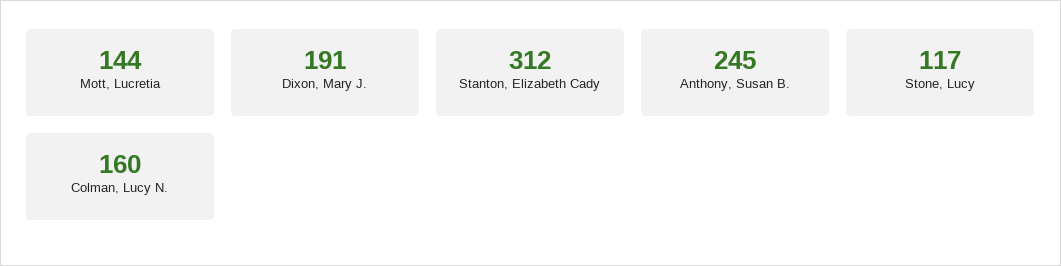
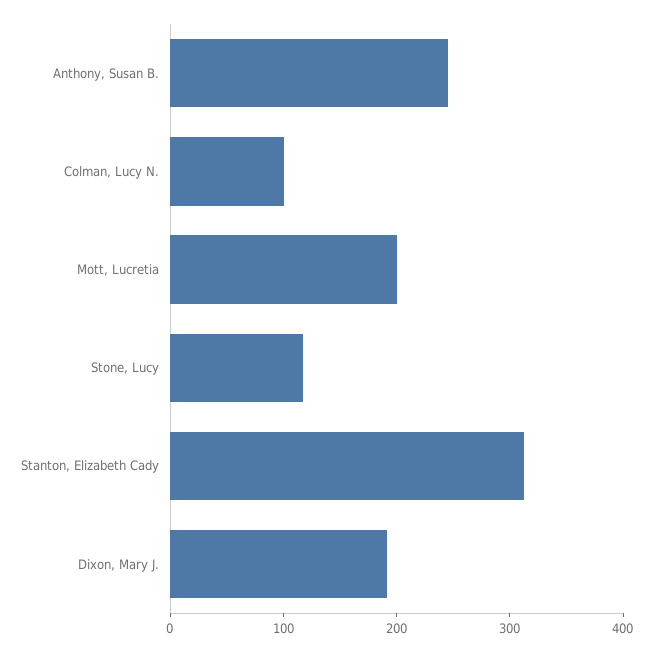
Mott, Lucretia: 144 -> 200
Colman, Lucy N.: 160 -> 100

